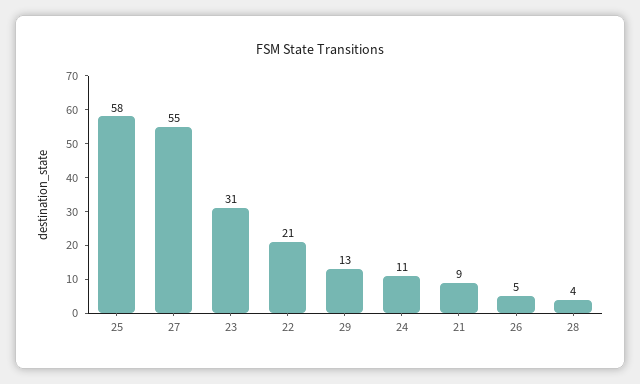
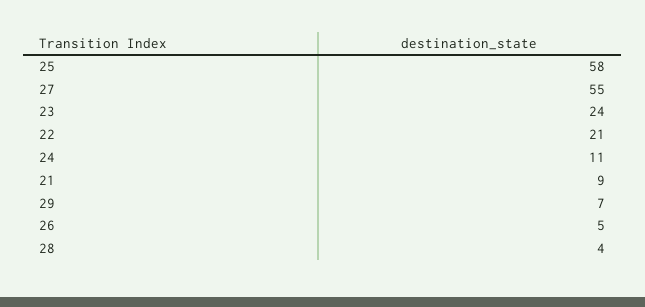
23: 31 -> 24
29: 13 -> 7

